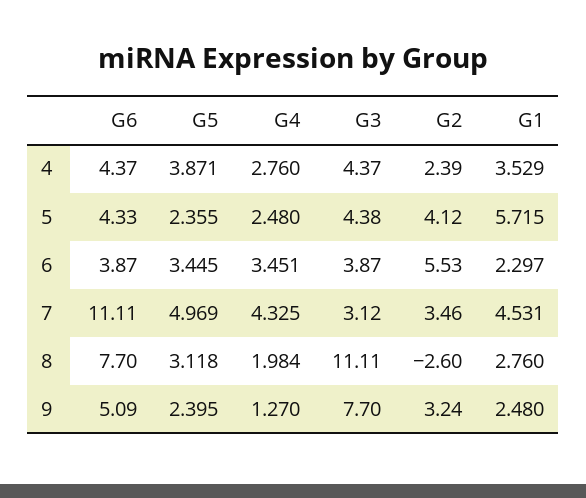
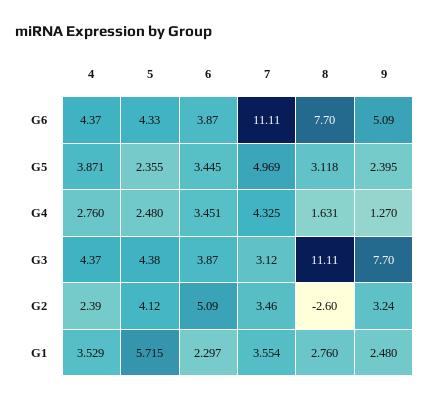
G2, 6: 5.53 -> 5.09
G1, 7: 4.531 -> 3.554
G4, 8: 1.984 -> 1.631

